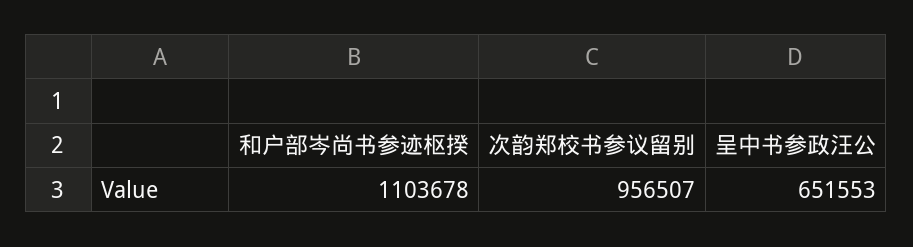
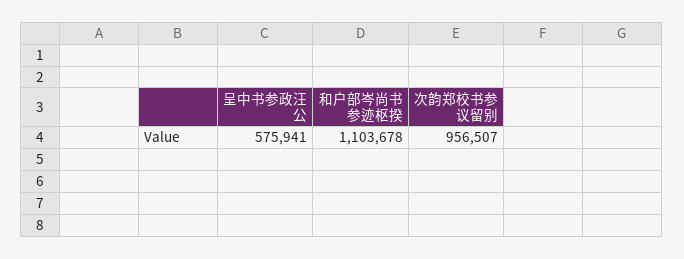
呈中书参政汪公: 651553 -> 575941

